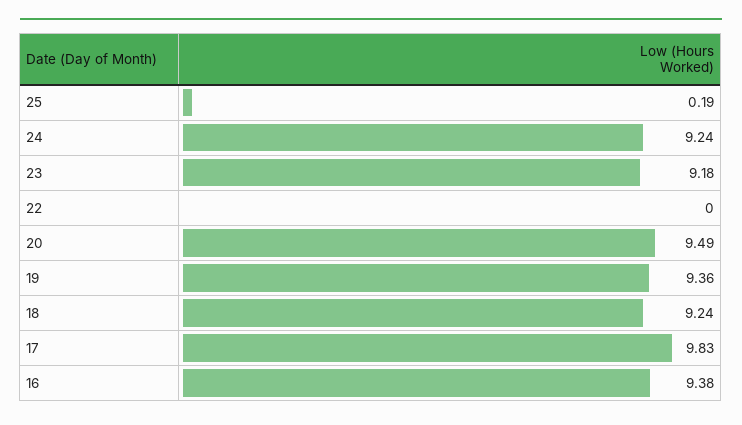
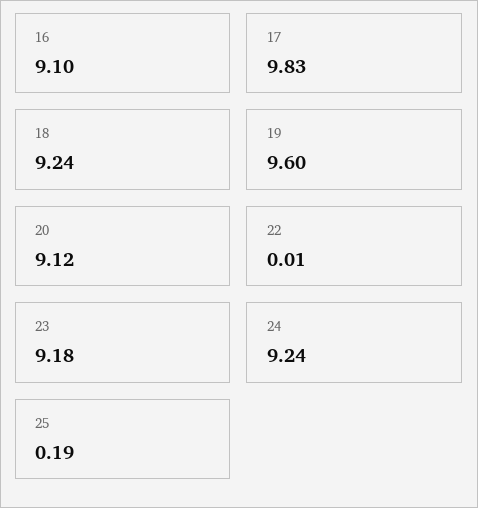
22: 0 -> 0.01
20: 9.49 -> 9.12
19: 9.36 -> 9.6
16: 9.38 -> 9.1

